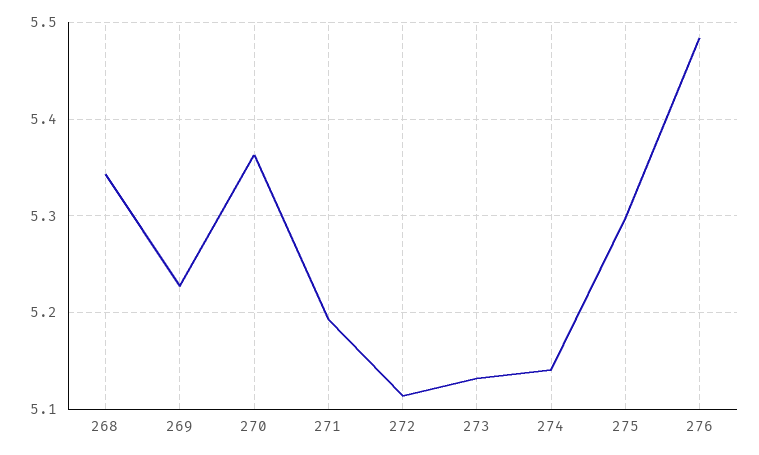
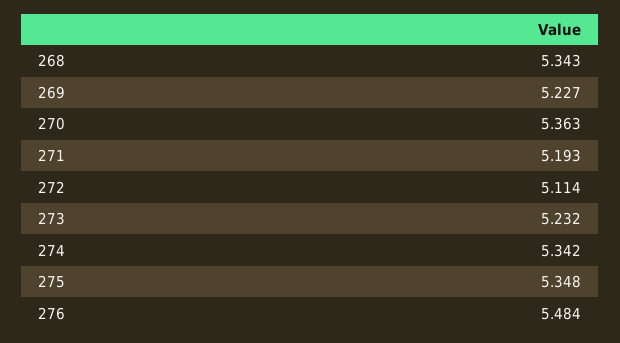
273: 5.13 -> 5.232
274: 5.14 -> 5.342
275: 5.3 -> 5.348

